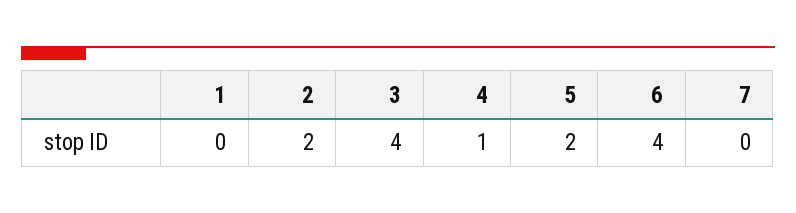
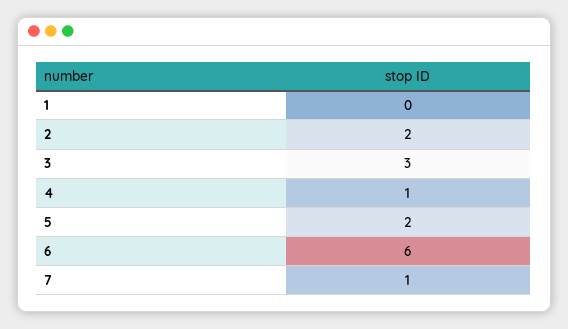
3: 4 -> 3
6: 4 -> 6
7: 0 -> 1

